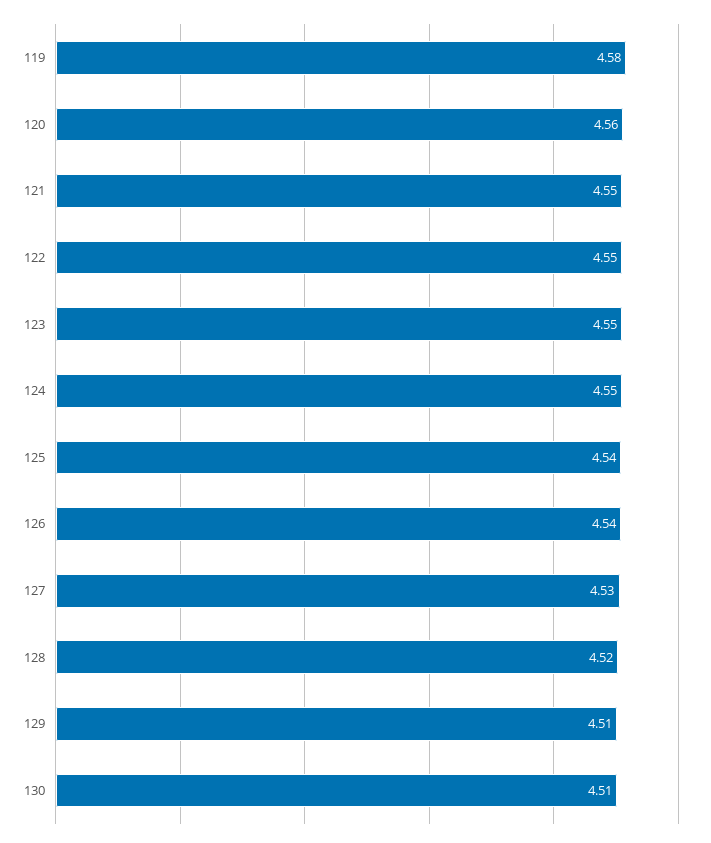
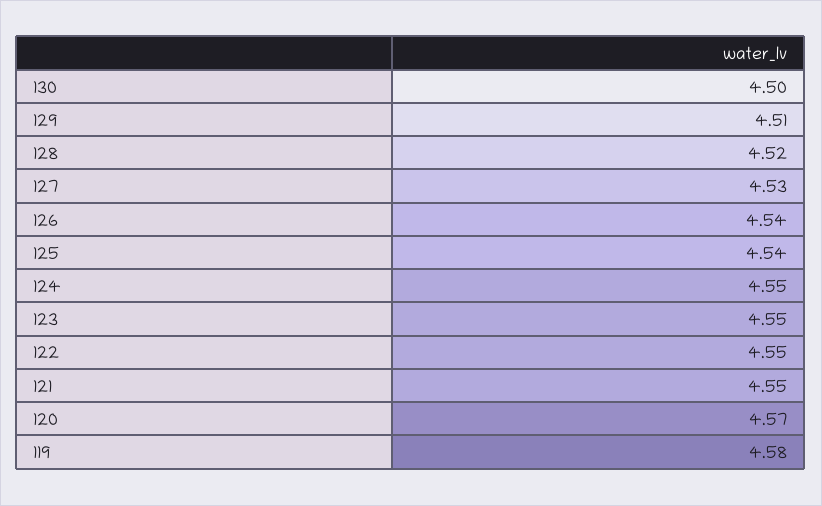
120: 4.56 -> 4.57
130: 4.51 -> 4.5

